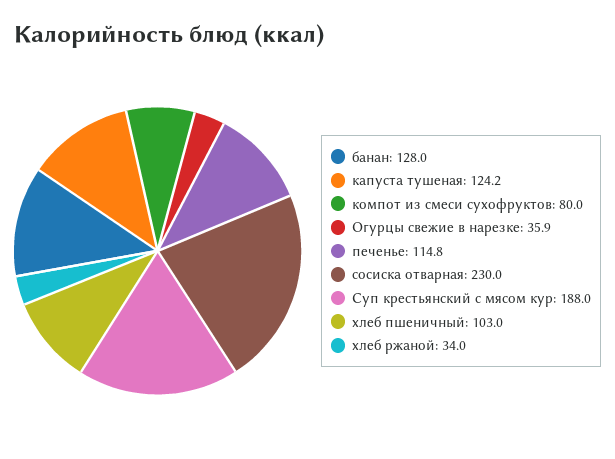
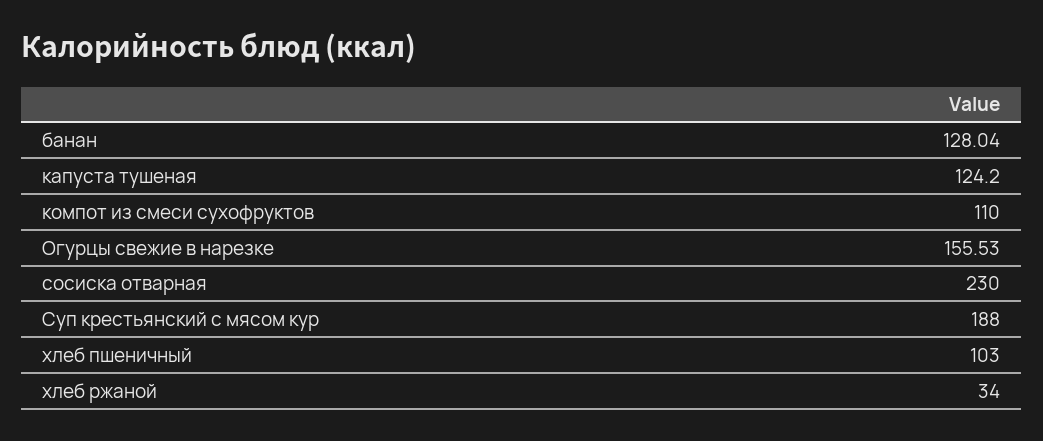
компот из смеси сухофруктов: 80 -> 110
Огурцы свежие в нарезке: 35.9 -> 155.53
печенье: 114.8 -> none

